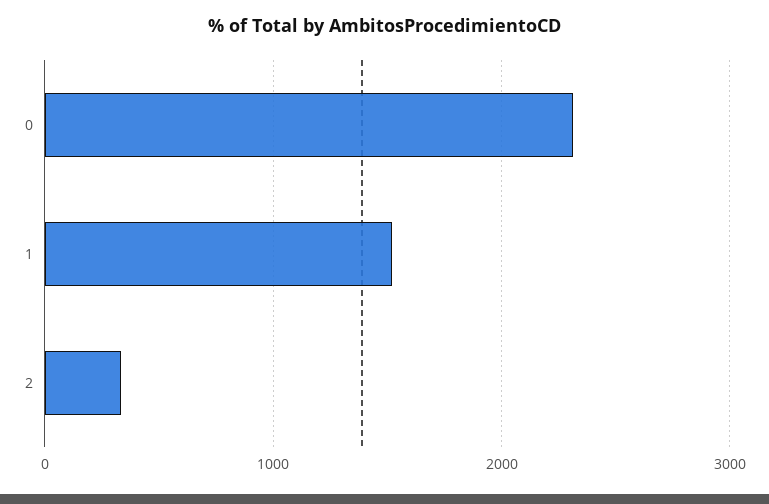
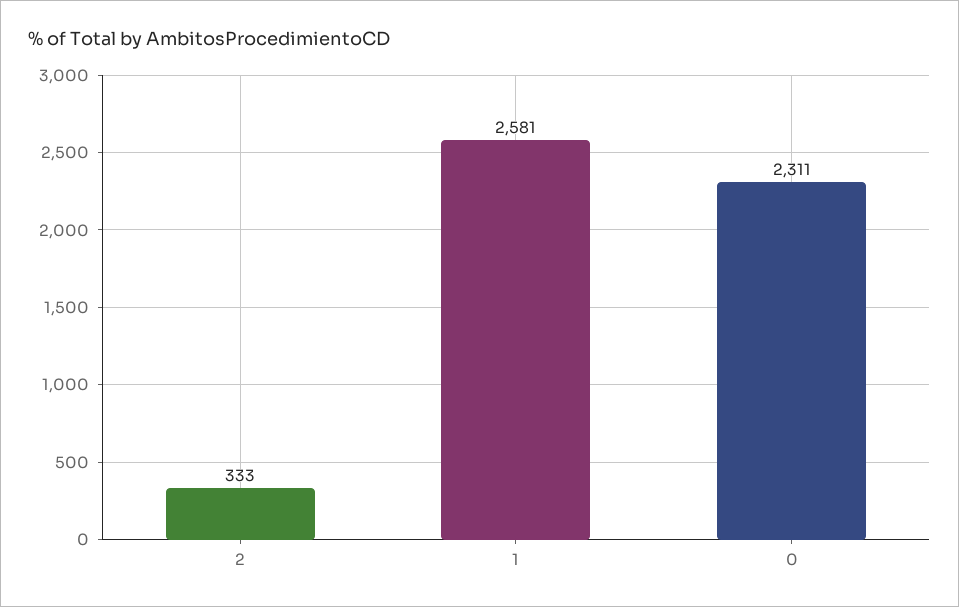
1: 1500 -> 2581

